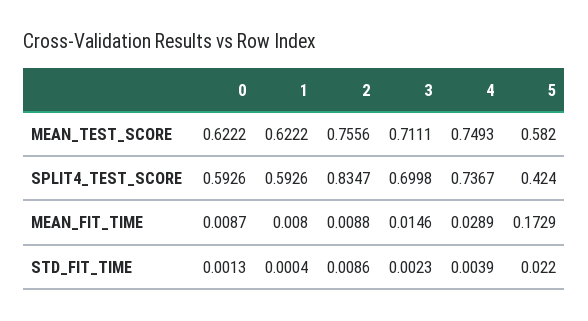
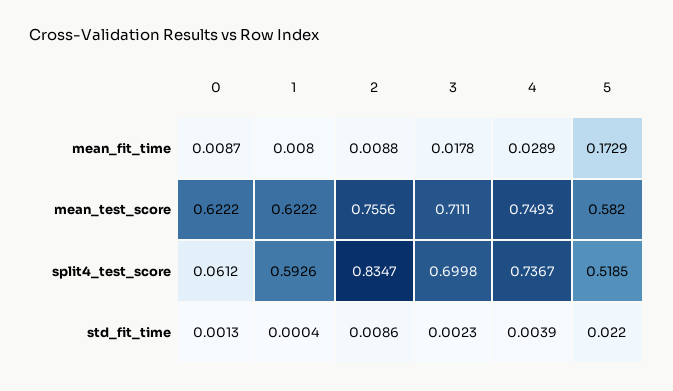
0, SPLIT4_TEST_SCORE: 0.5926 -> 0.0612
5, SPLIT4_TEST_SCORE: 0.424 -> 0.5185
3, MEAN_FIT_TIME: 0.0146 -> 0.0178

